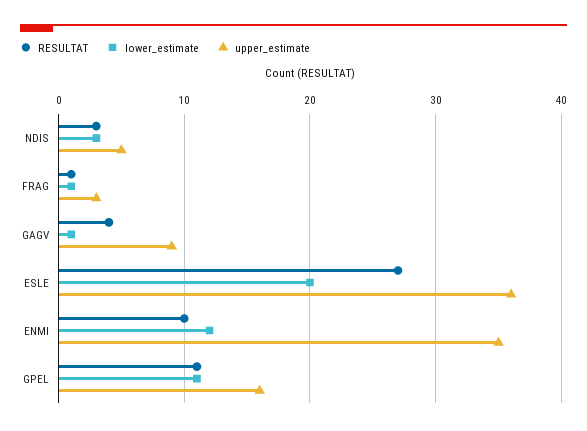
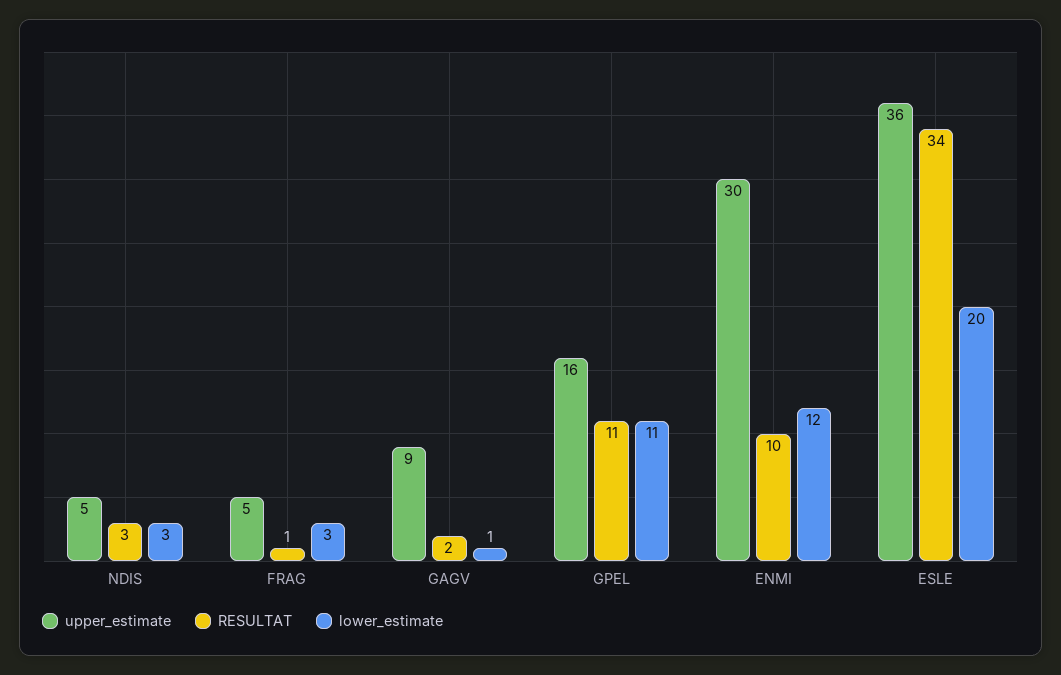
lower_estimate, FRAG: 1 -> 3
upper_estimate, FRAG: 3 -> 5
RESULTAT, GAGV: 4 -> 2
RESULTAT, ESLE: 27 -> 34
upper_estimate, ENMI: 35 -> 30

